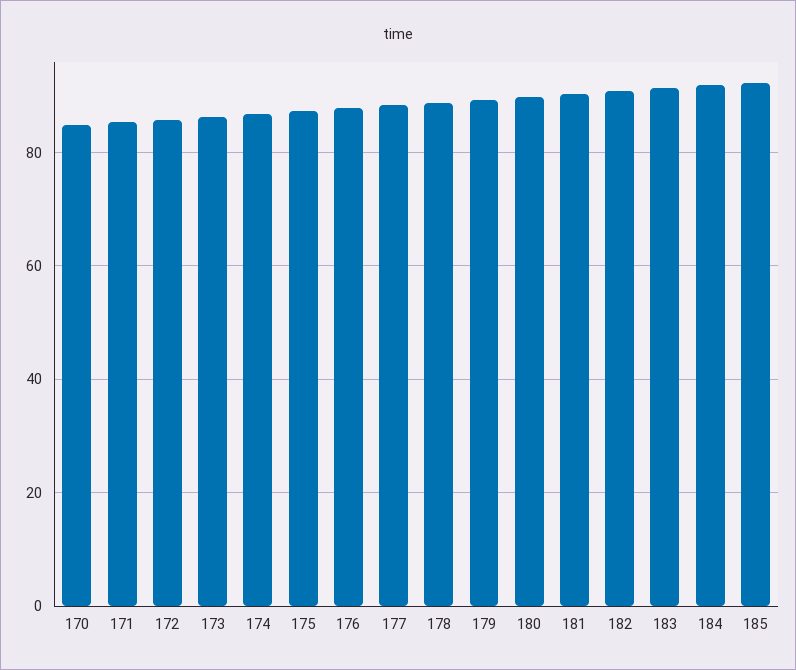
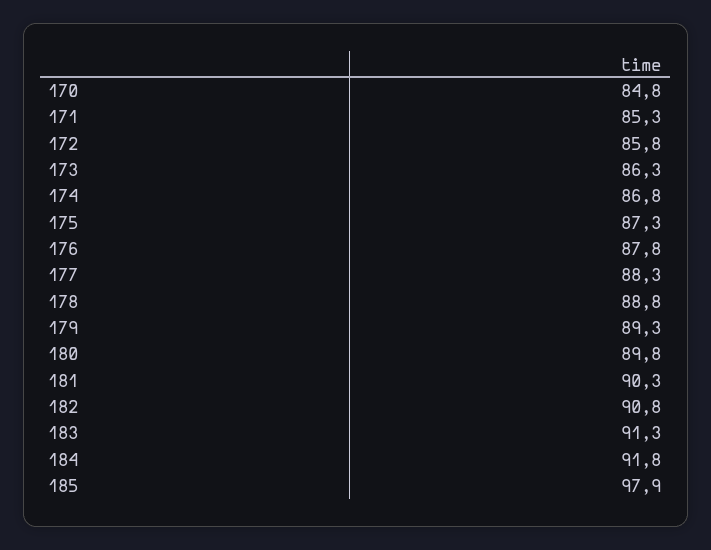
185: 92 -> 97.9

